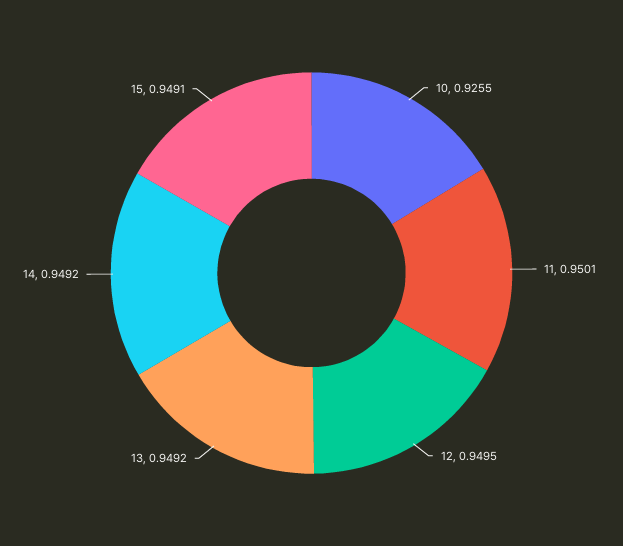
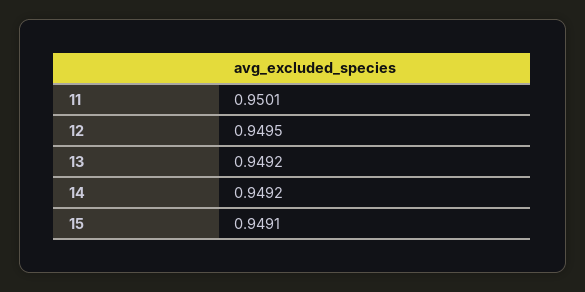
10: 0.9255 -> none

